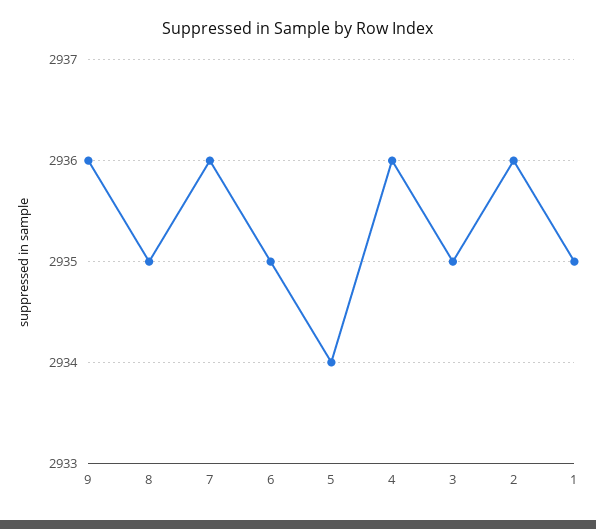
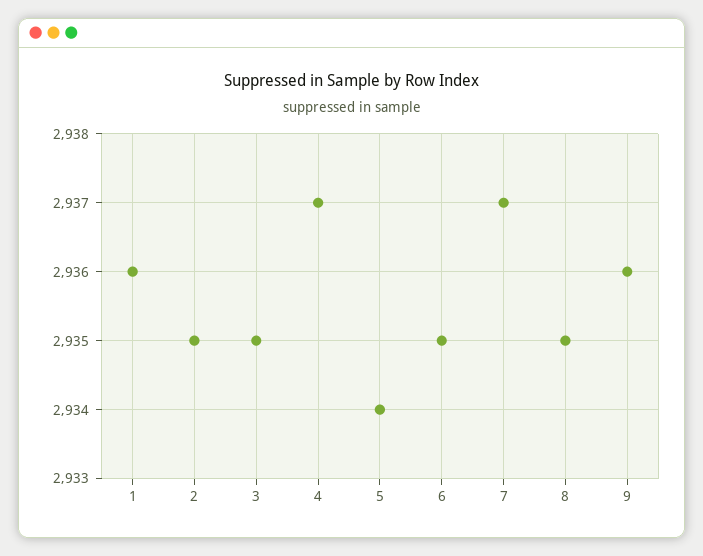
7: 2936 -> 2937
4: 2936 -> 2937
2: 2936 -> 2935
1: 2935 -> 2936

